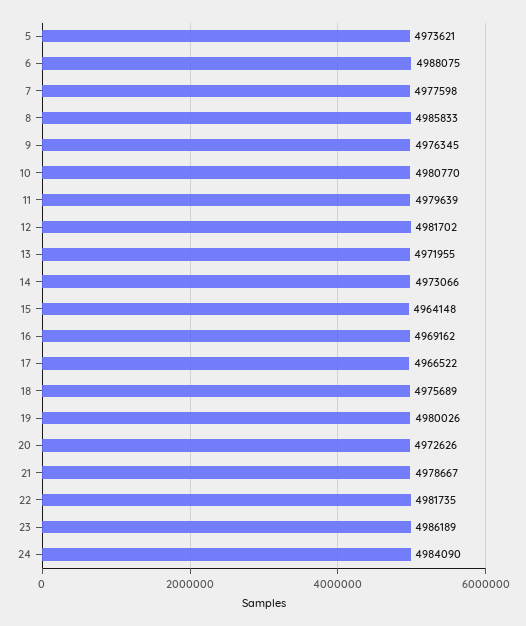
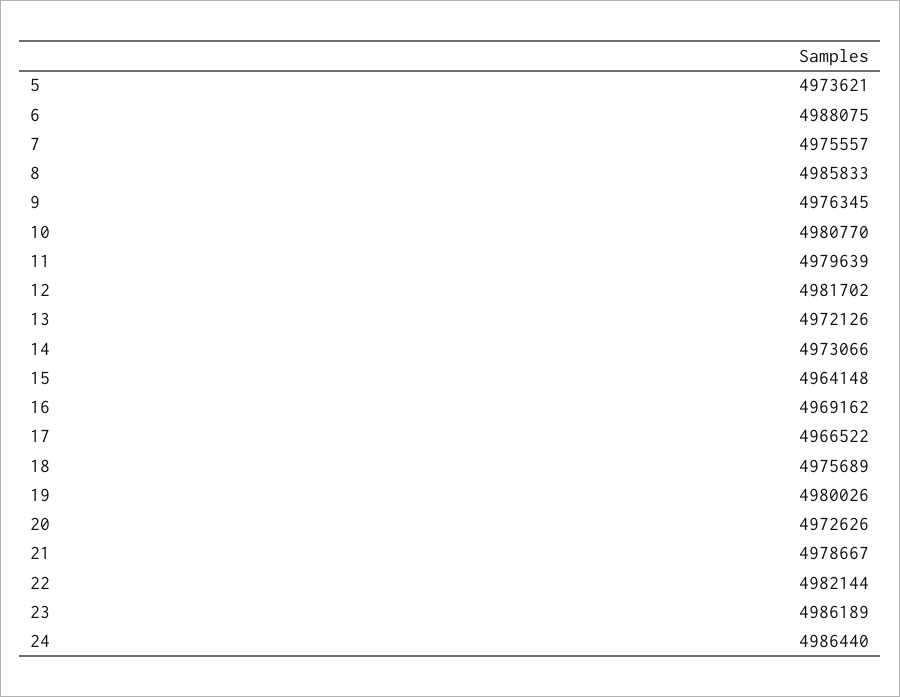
7: 4977598 -> 4975557
13: 4971955 -> 4972126
22: 4981735 -> 4982144
24: 4984090 -> 4986440

